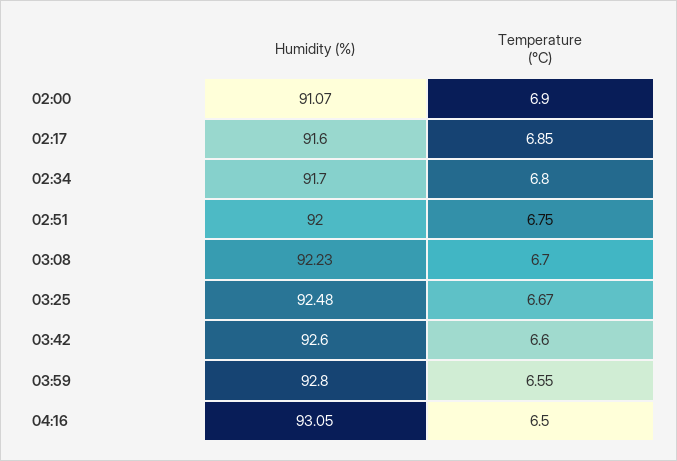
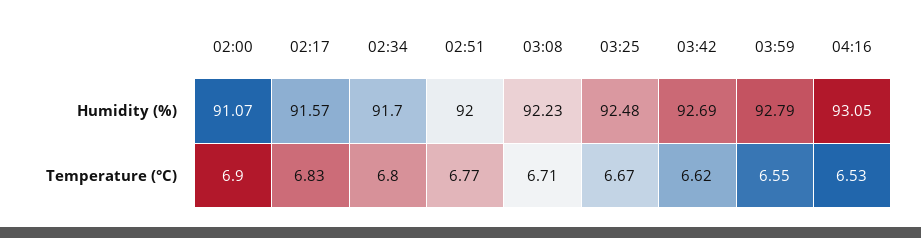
Humidity (%), 02:17: 91.6 -> 91.57
Temperature (°C), 02:17: 6.85 -> 6.83
Temperature (°C), 02:51: 6.75 -> 6.77
Temperature (°C), 03:08: 6.7 -> 6.71
Humidity (%), 03:42: 92.6 -> 92.69
Temperature (°C), 03:42: 6.6 -> 6.62
Humidity (%), 03:59: 92.8 -> 92.79
Temperature (°C), 04:16: 6.5 -> 6.53

